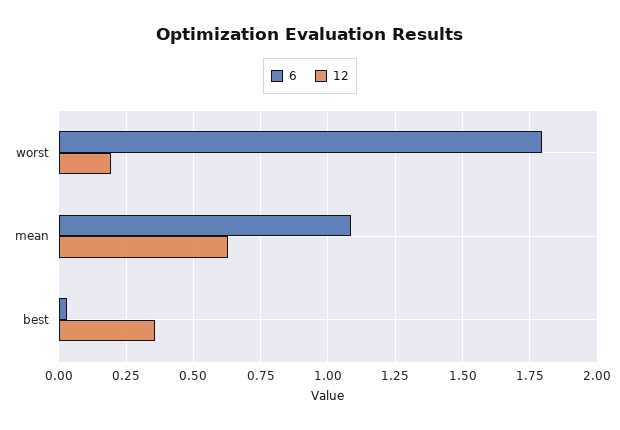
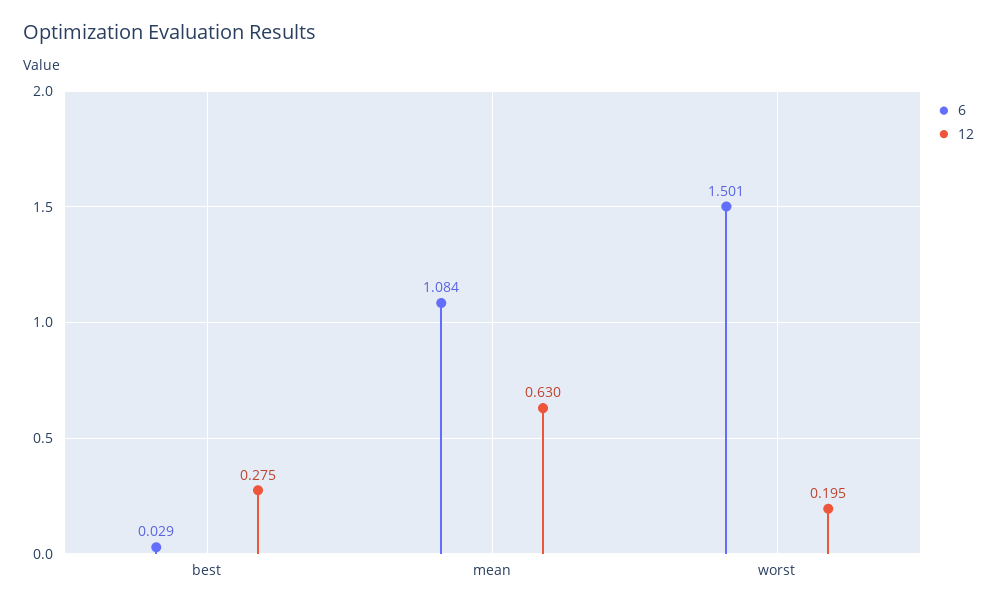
6, worst: 1.8 -> 1.501
12, best: 0.35 -> 0.275

